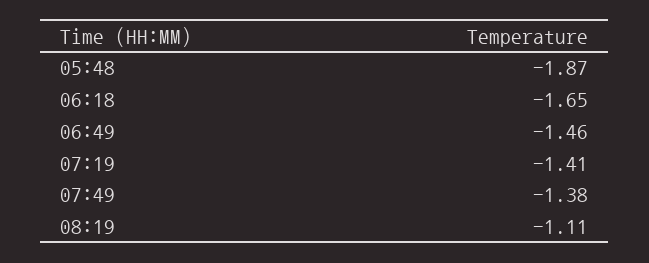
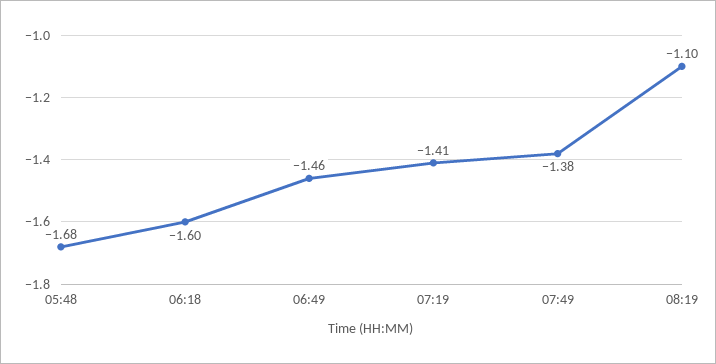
05:48: -1.87 -> -1.68
06:18: -1.65 -> -1.6
08:19: -1.11 -> -1.1

